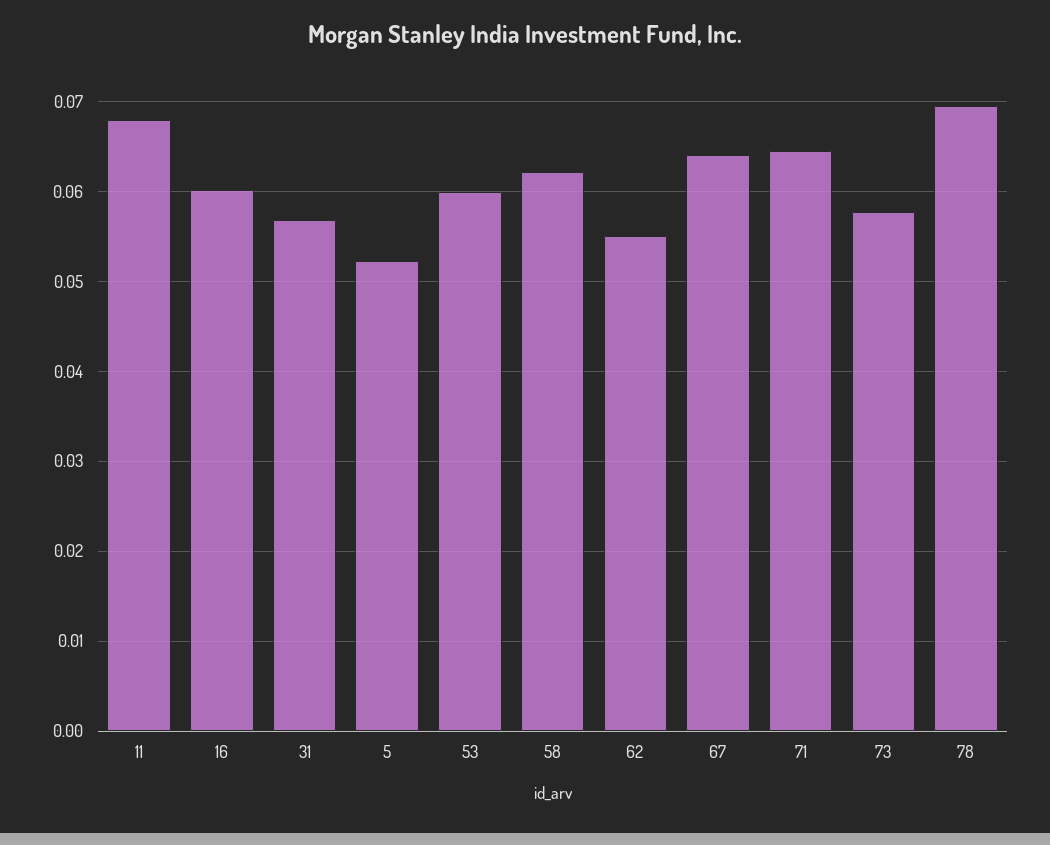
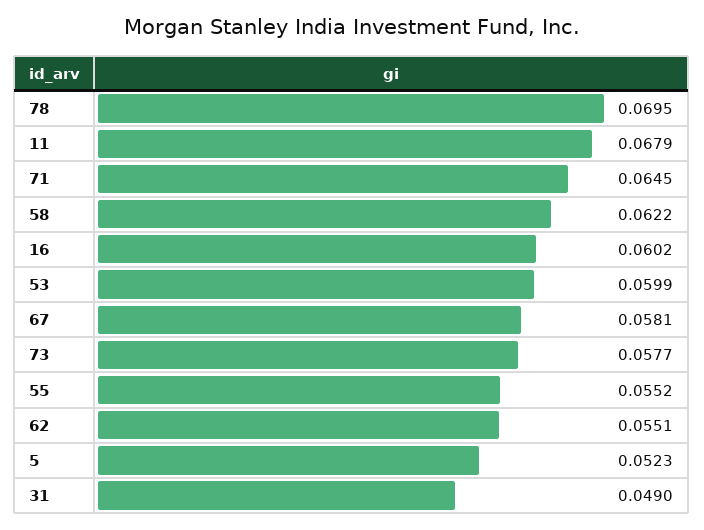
31: 0.057 -> 0.049
67: 0.064 -> 0.0581
55: none -> 0.0552

